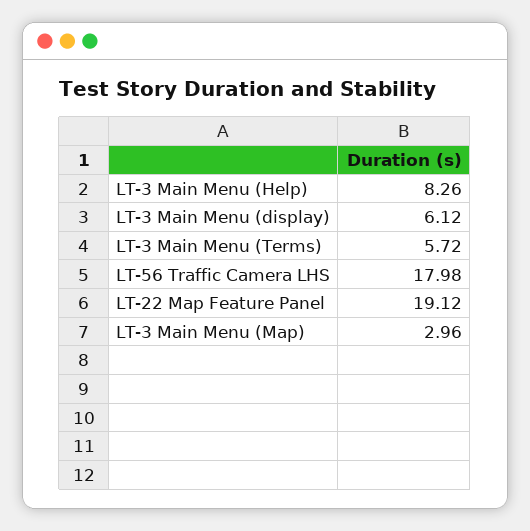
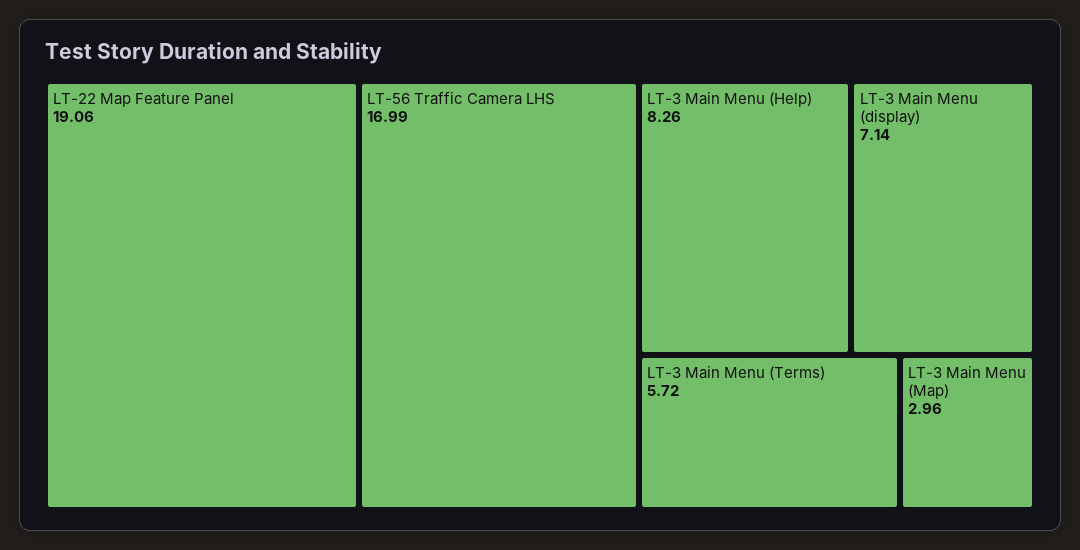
LT-3 Main Menu (display): 6.12 -> 7.14
LT-56 Traffic Camera LHS: 17.98 -> 16.99
LT-22 Map Feature Panel: 19.12 -> 19.06

